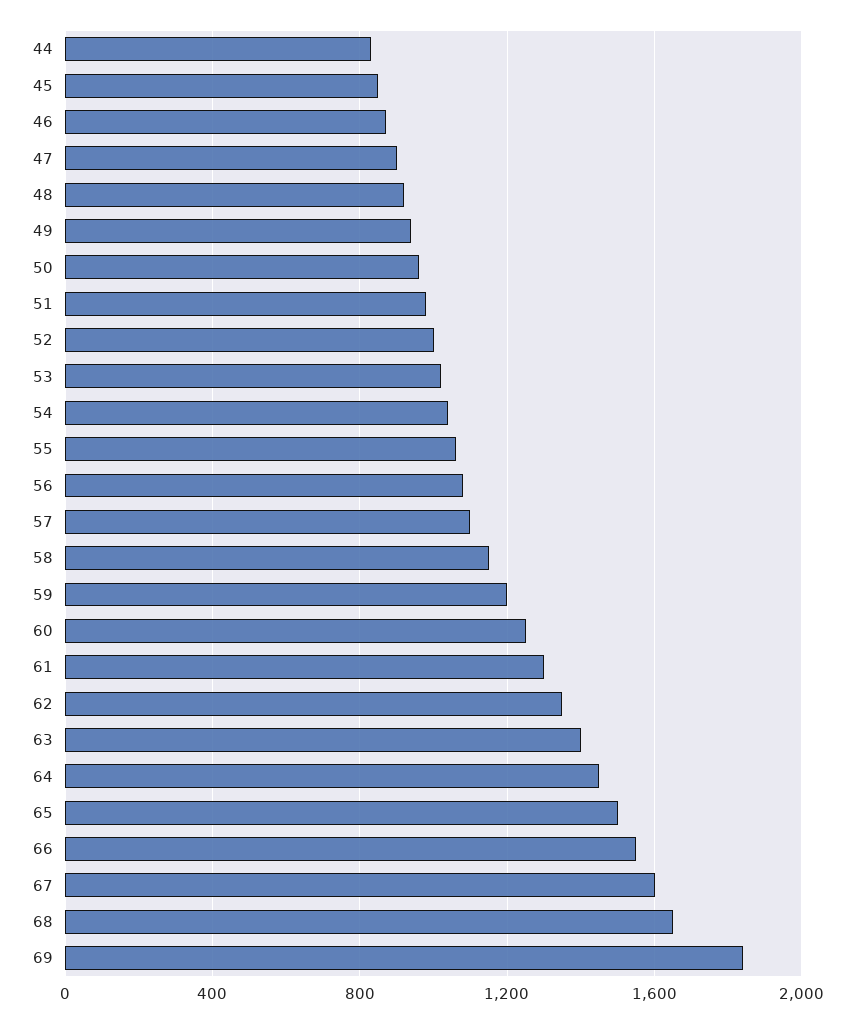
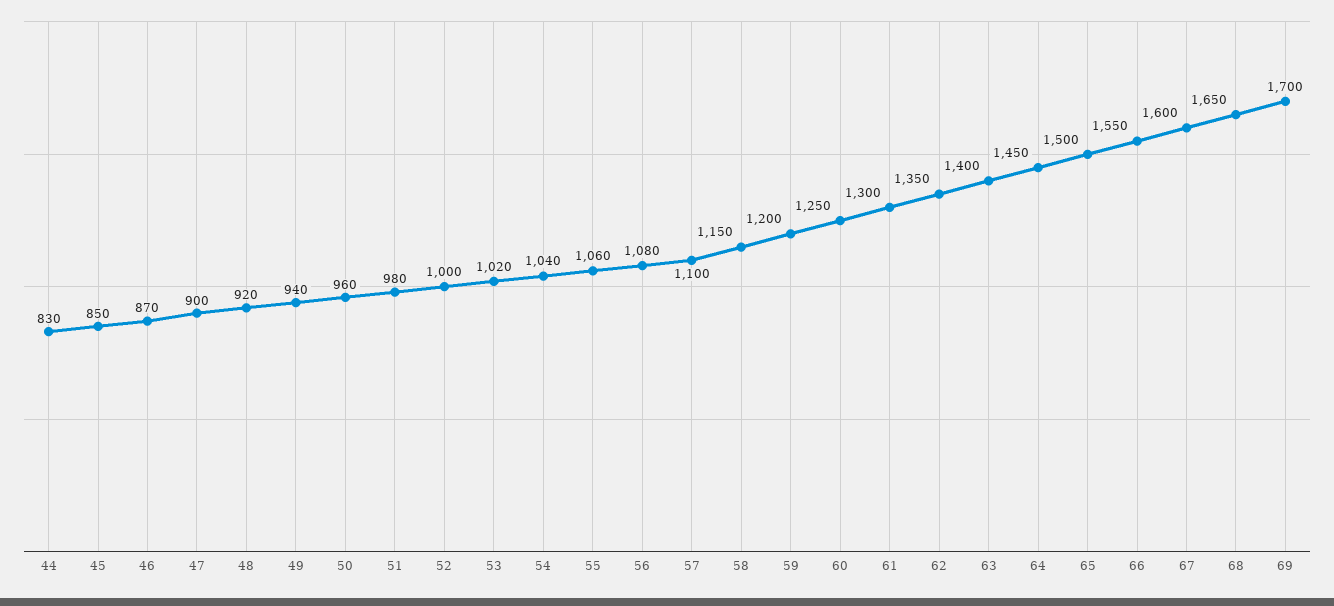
69: 1850 -> 1700

